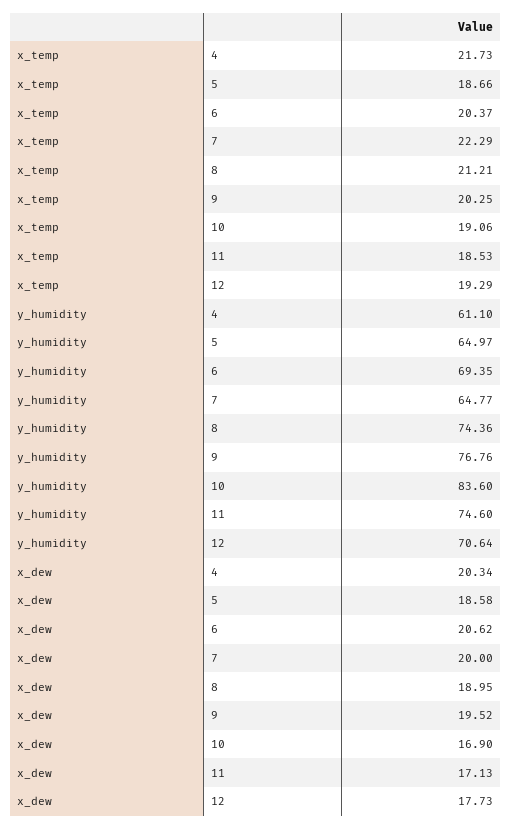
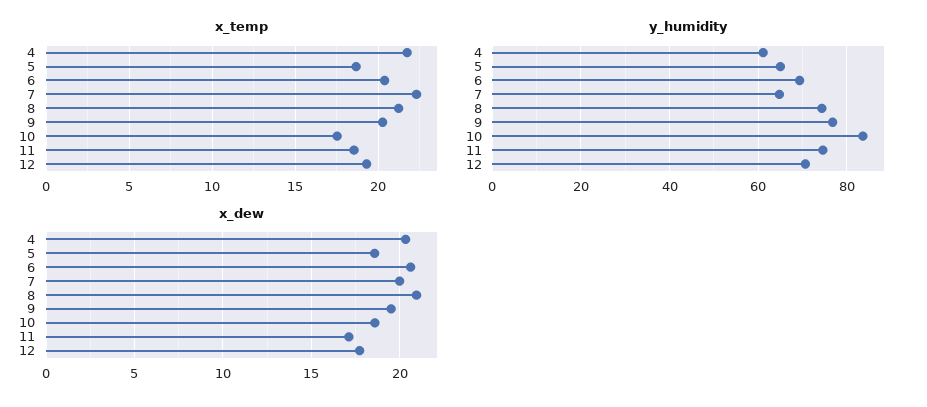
x_temp, 10: 19.06 -> 17.5
x_dew, 8: 18.95 -> 21
x_dew, 10: 16.9 -> 18.5

